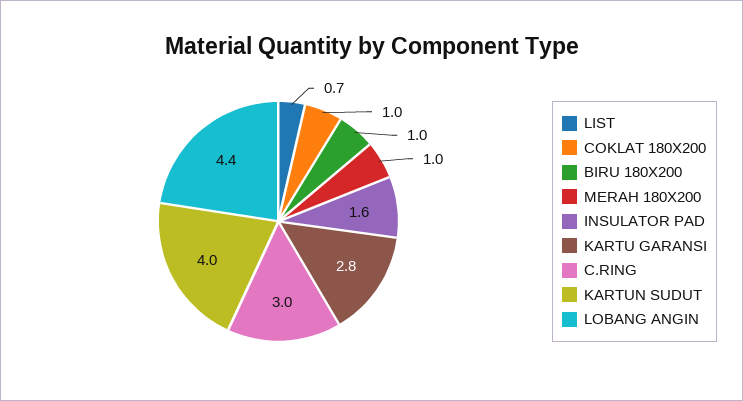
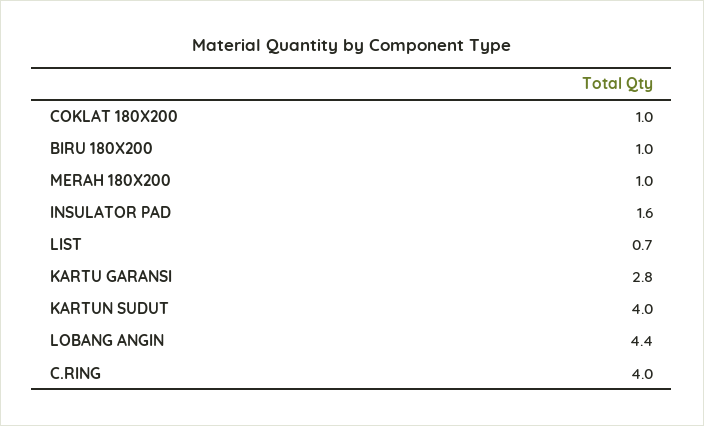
C.RING: 3 -> 4

